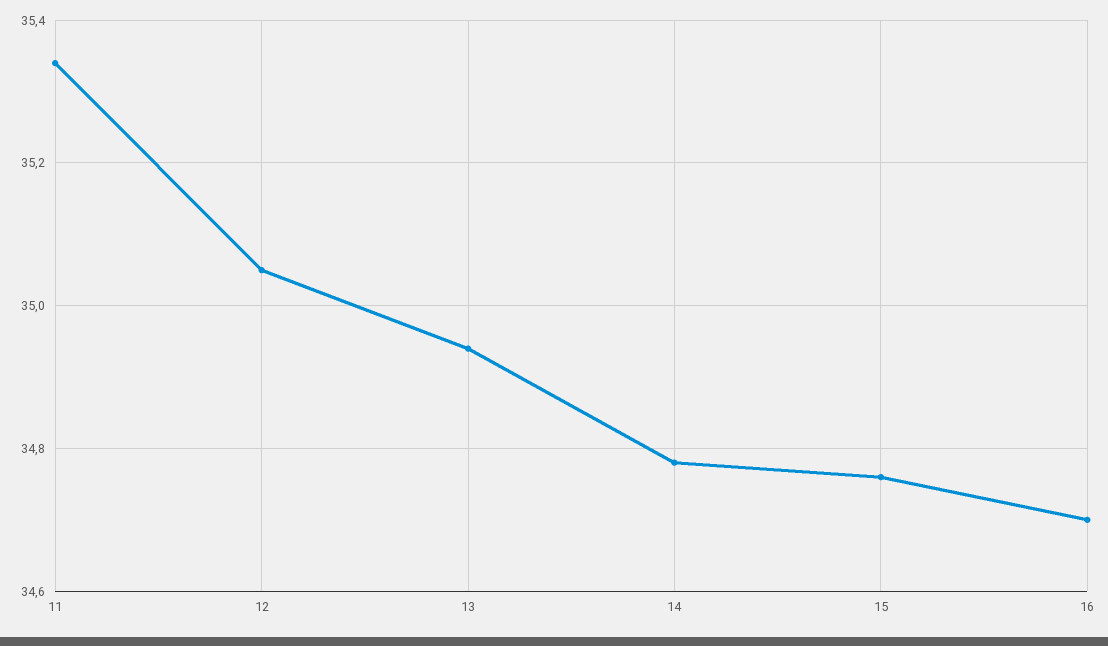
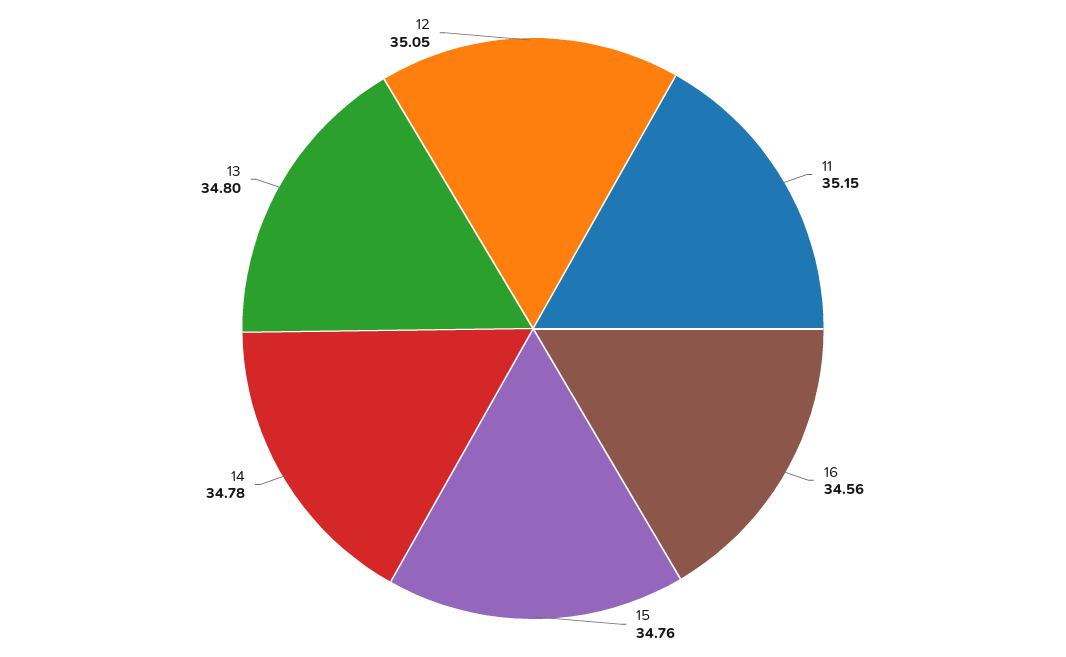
11: 35.35 -> 35.15
13: 34.95 -> 34.8
16: 34.7 -> 34.56

